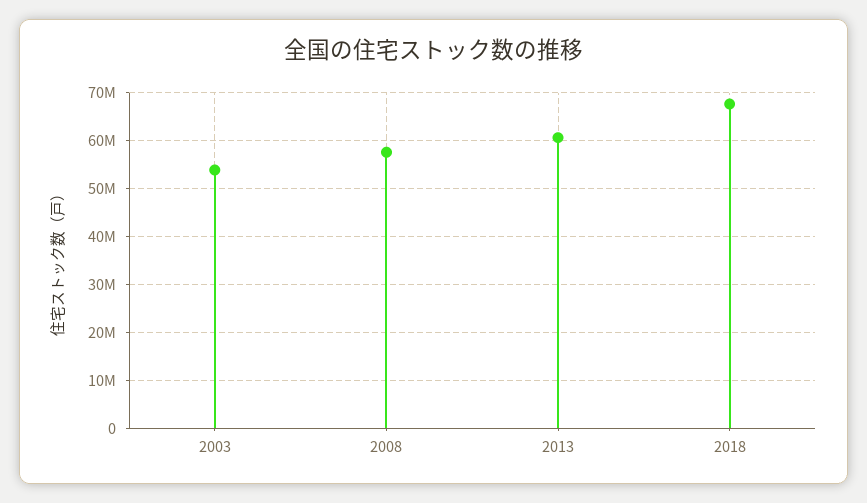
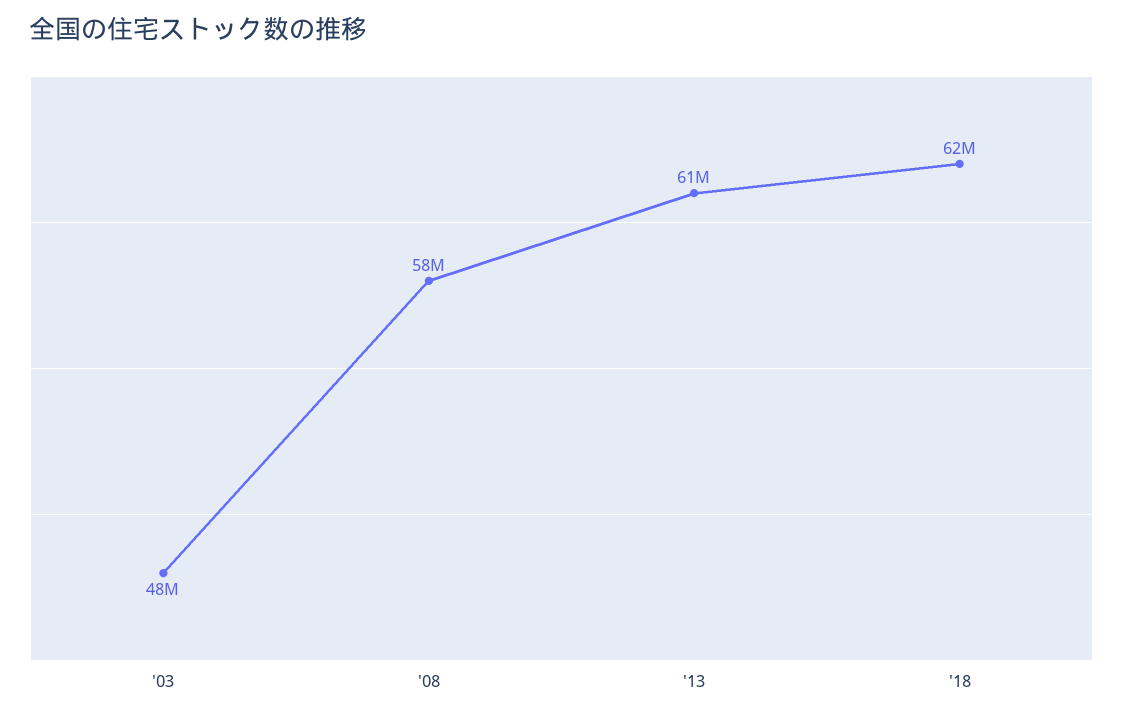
2003: 54000000 -> 48000000
2018: 68000000 -> 62000000

